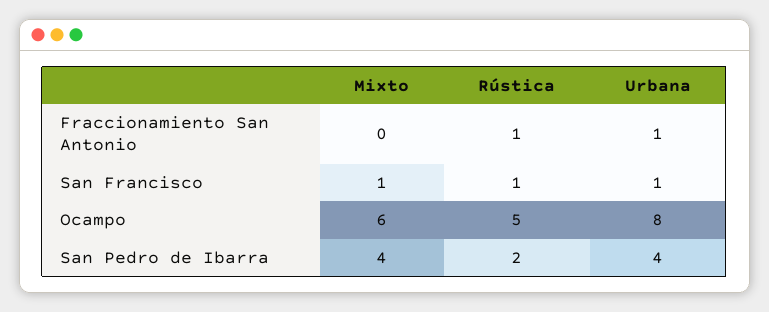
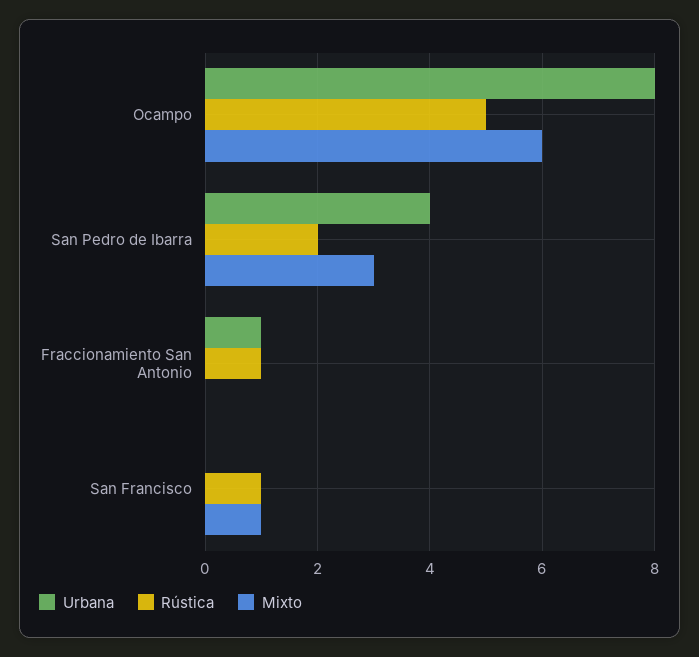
Urbana, San Francisco: 1 -> 0
Mixto, San Pedro de Ibarra: 4 -> 3

